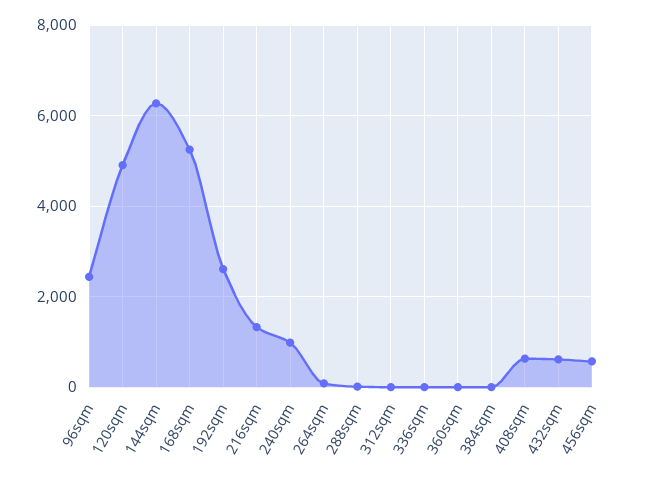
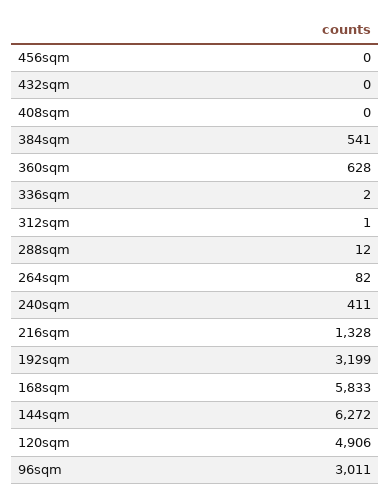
96sqm: 2400 -> 3011
168sqm: 5200 -> 5833
192sqm: 2600 -> 3199
240sqm: 1000 -> 411
360sqm: 0 -> 628
384sqm: 0 -> 541
408sqm: 600 -> 0
432sqm: 600 -> 0
456sqm: 600 -> 0

